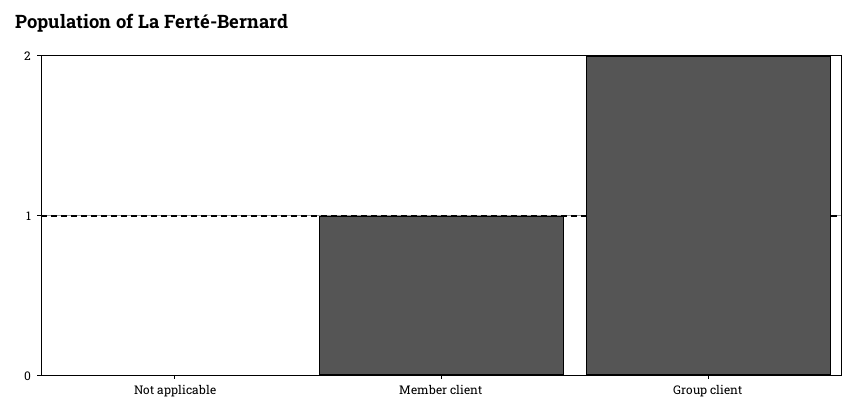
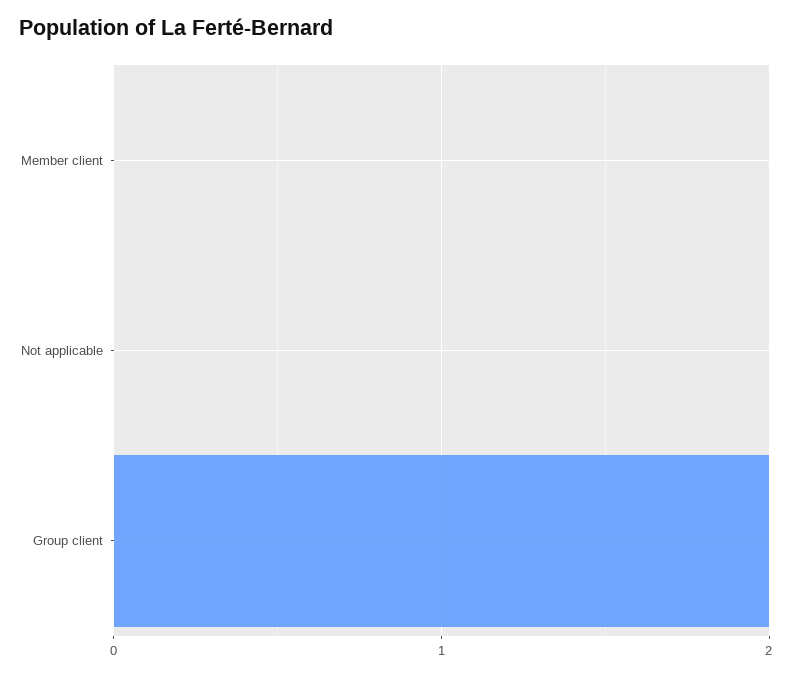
Member client: 1 -> 0

